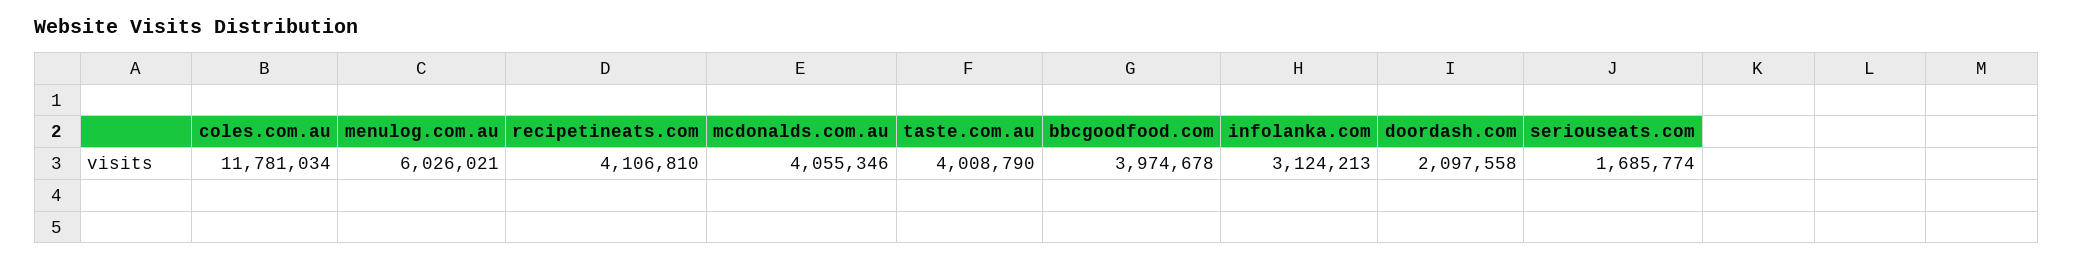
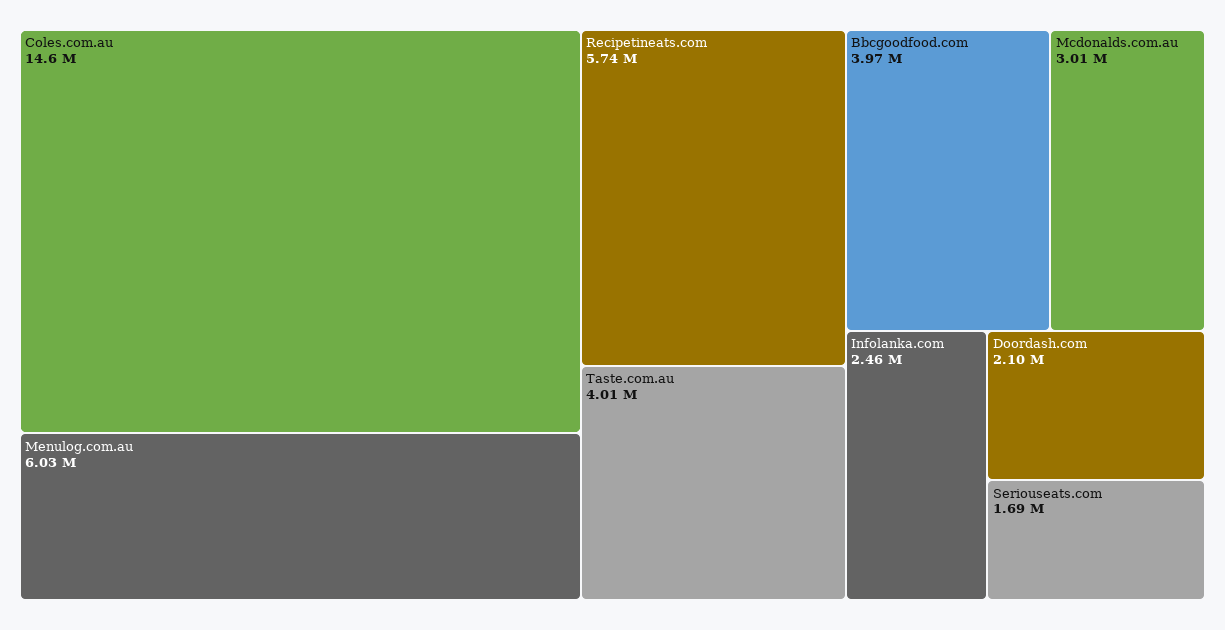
coles.com.au: 11781034 -> 14600000
recipetineats.com: 4106810 -> 5740000
mcdonalds.com.au: 4055346 -> 3010000
infolanka.com: 3124213 -> 2460000

